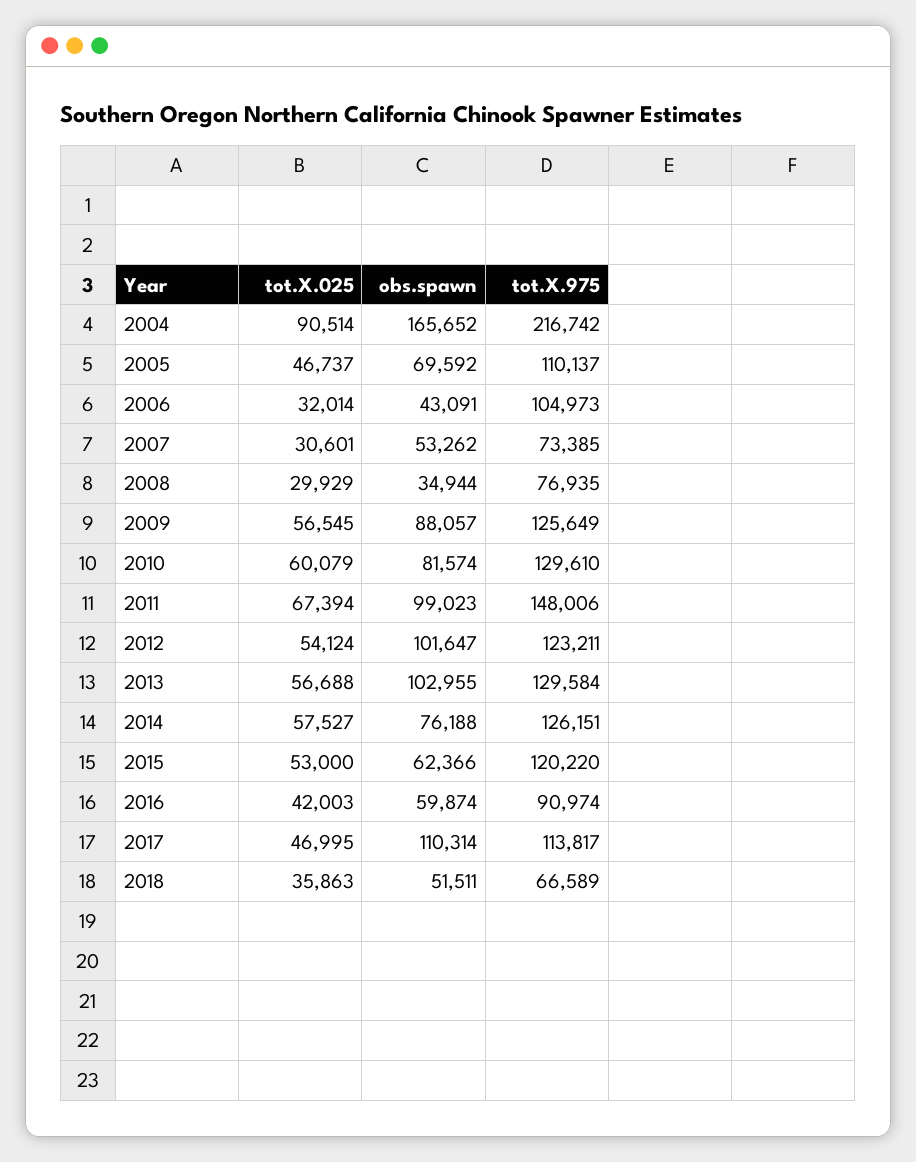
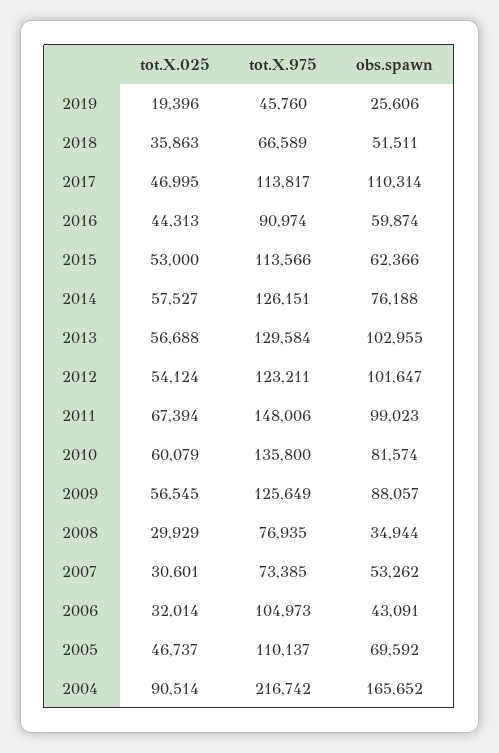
tot.X.975, 2010: 129610 -> 135800
tot.X.975, 2015: 120220 -> 113566
tot.X.025, 2016: 42003 -> 44313
tot.X.025, 2019: none -> 19396
tot.X.975, 2019: none -> 45760
obs.spawn, 2019: none -> 25606

